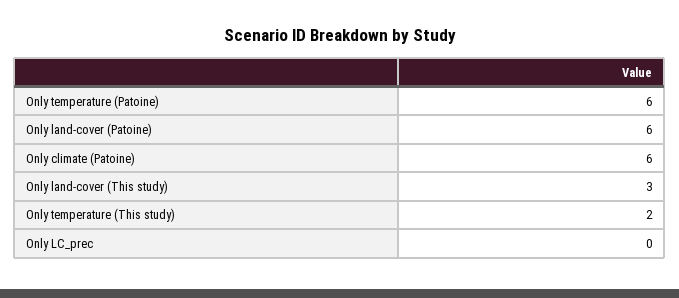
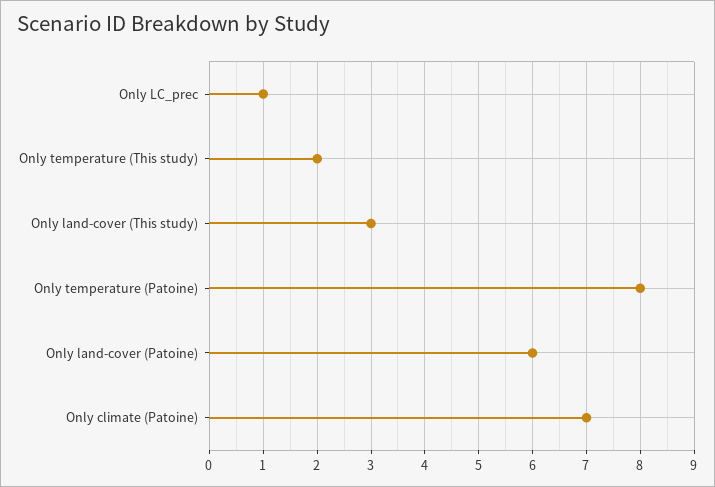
Only temperature (Patoine): 6 -> 8
Only climate (Patoine): 6 -> 7
Only LC_prec: 0 -> 1

